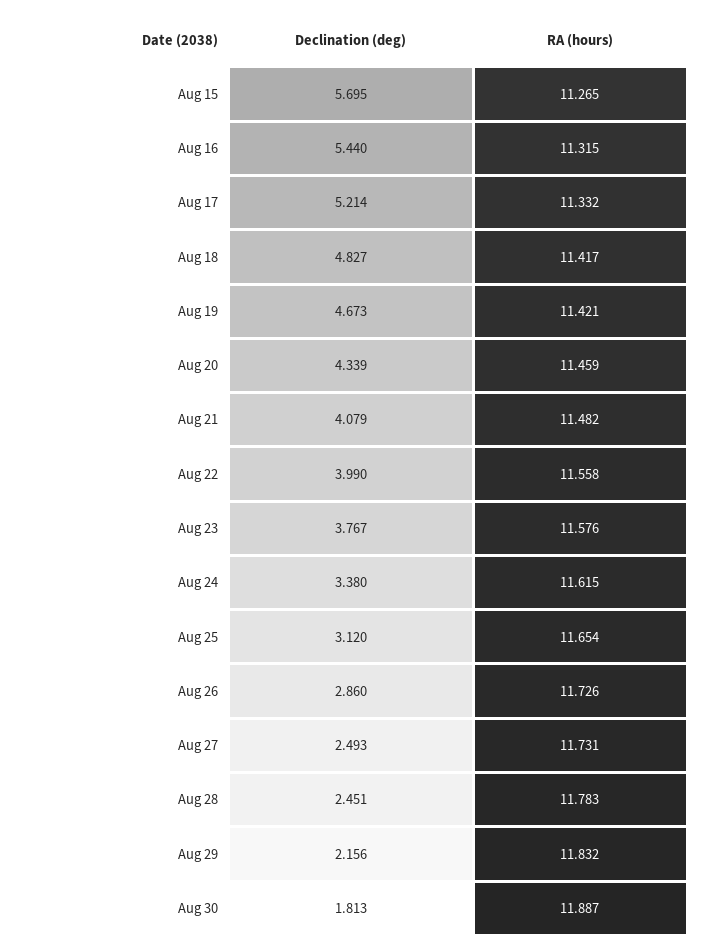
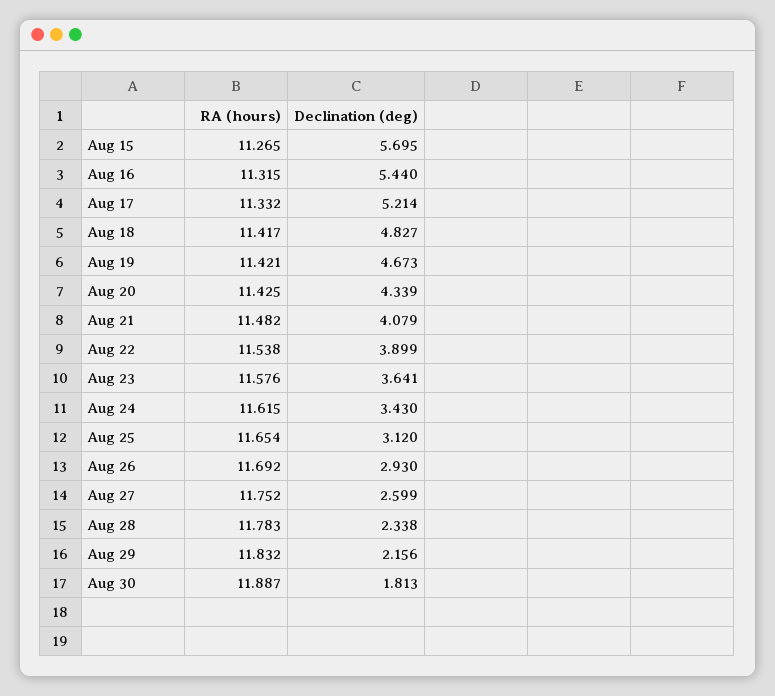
RA (hours), Aug 20: 11.459 -> 11.425
Declination (deg), Aug 22: 3.99 -> 3.899
RA (hours), Aug 22: 11.558 -> 11.538
Declination (deg), Aug 23: 3.767 -> 3.641
Declination (deg), Aug 24: 3.38 -> 3.43
Declination (deg), Aug 26: 2.86 -> 2.93
RA (hours), Aug 26: 11.726 -> 11.692
Declination (deg), Aug 27: 2.493 -> 2.599
RA (hours), Aug 27: 11.731 -> 11.752
Declination (deg), Aug 28: 2.451 -> 2.338

